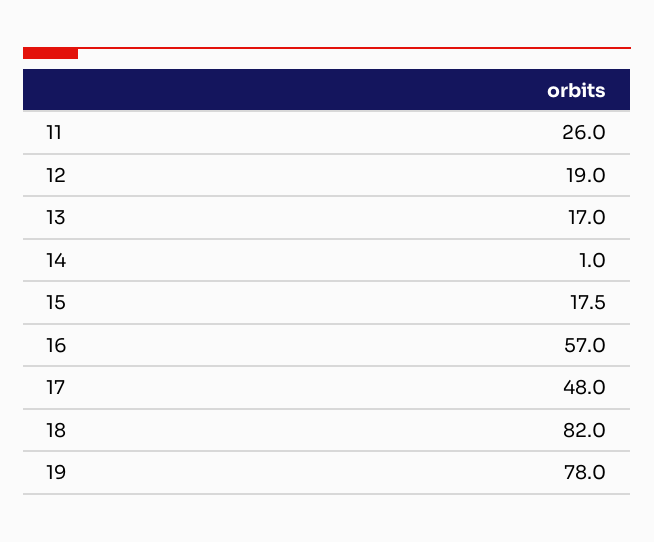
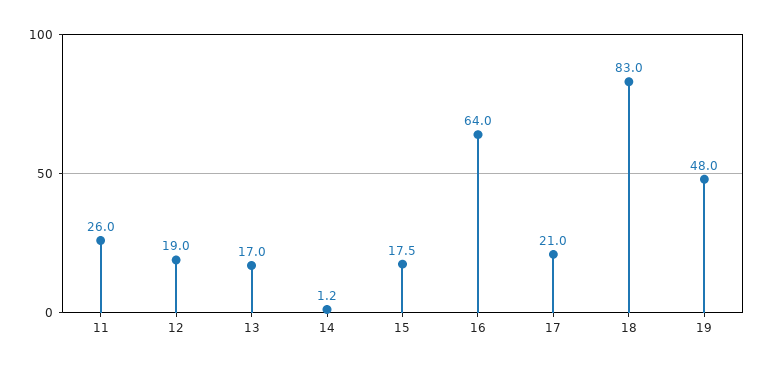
14: 1 -> 1.2
16: 57 -> 64
17: 48 -> 21
18: 82 -> 83
19: 78 -> 48

